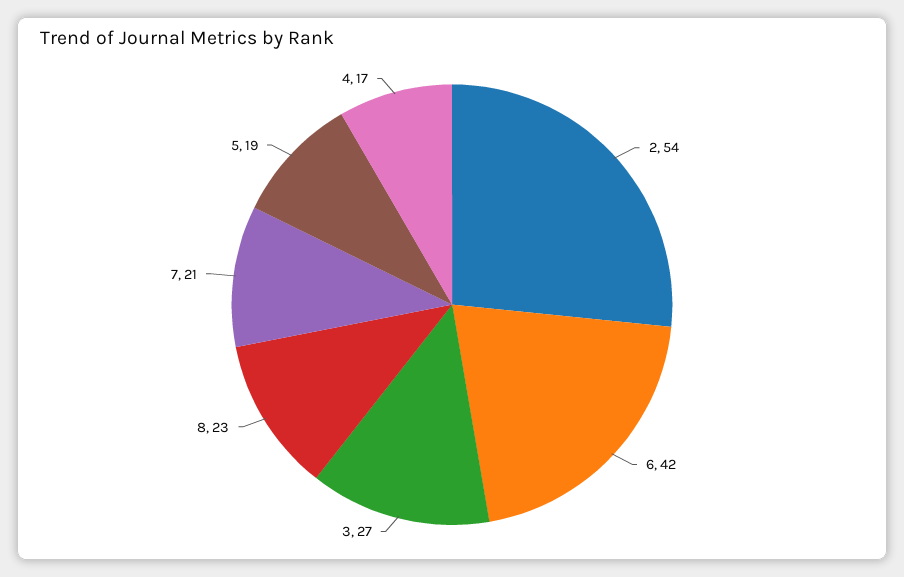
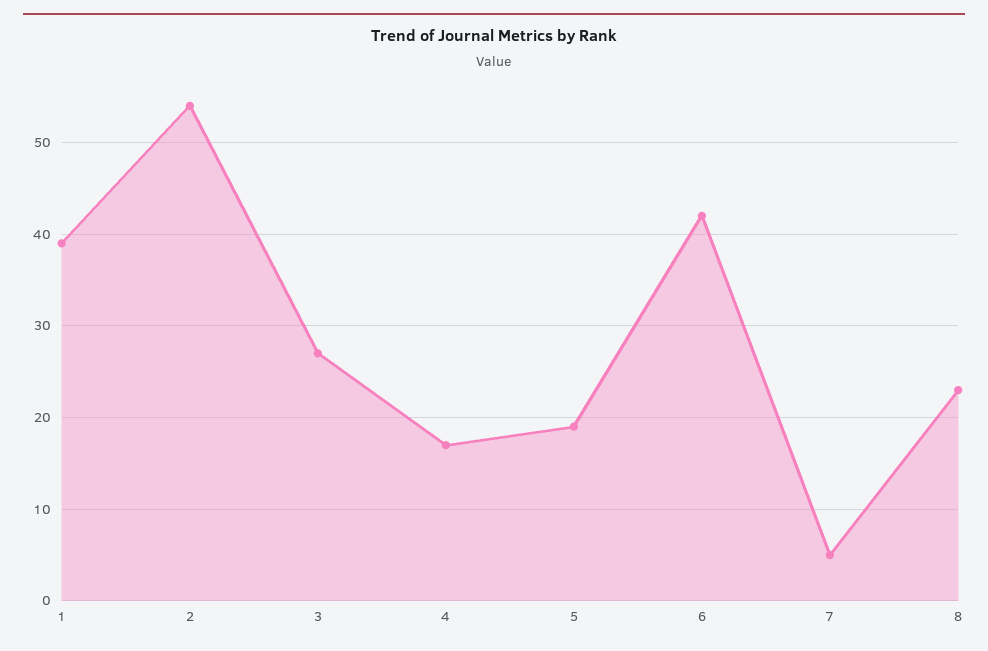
7: 21 -> 5
1: none -> 39

